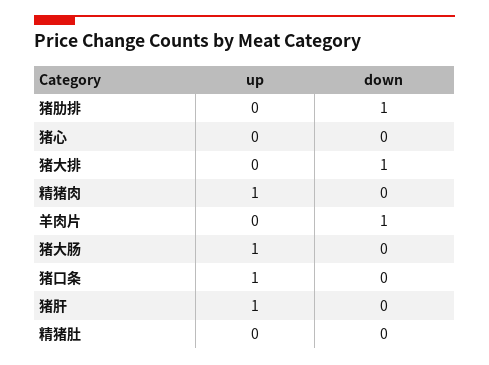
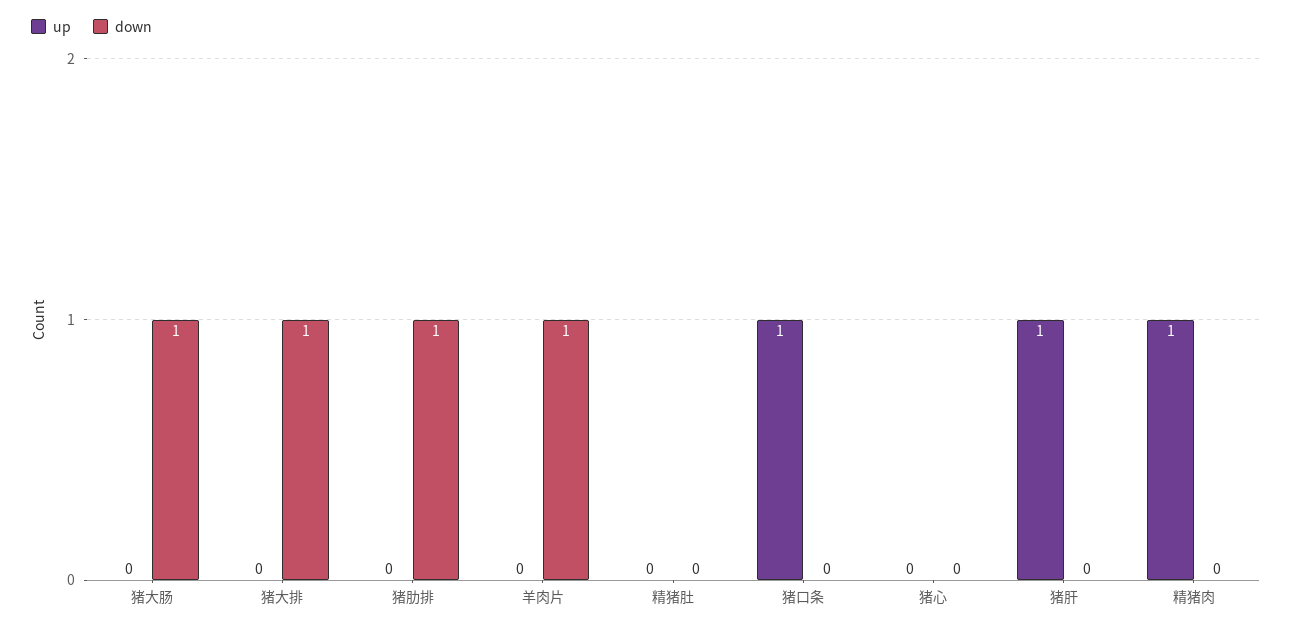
up, 猪大肠: 1 -> 0
down, 猪大肠: 0 -> 1

